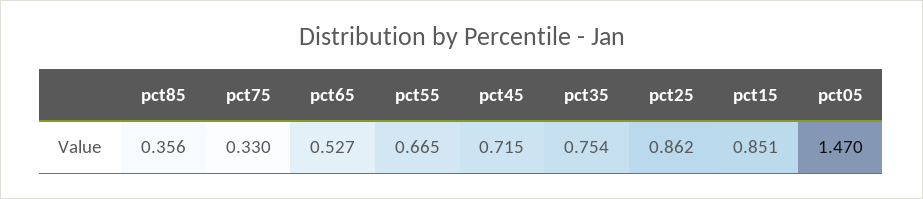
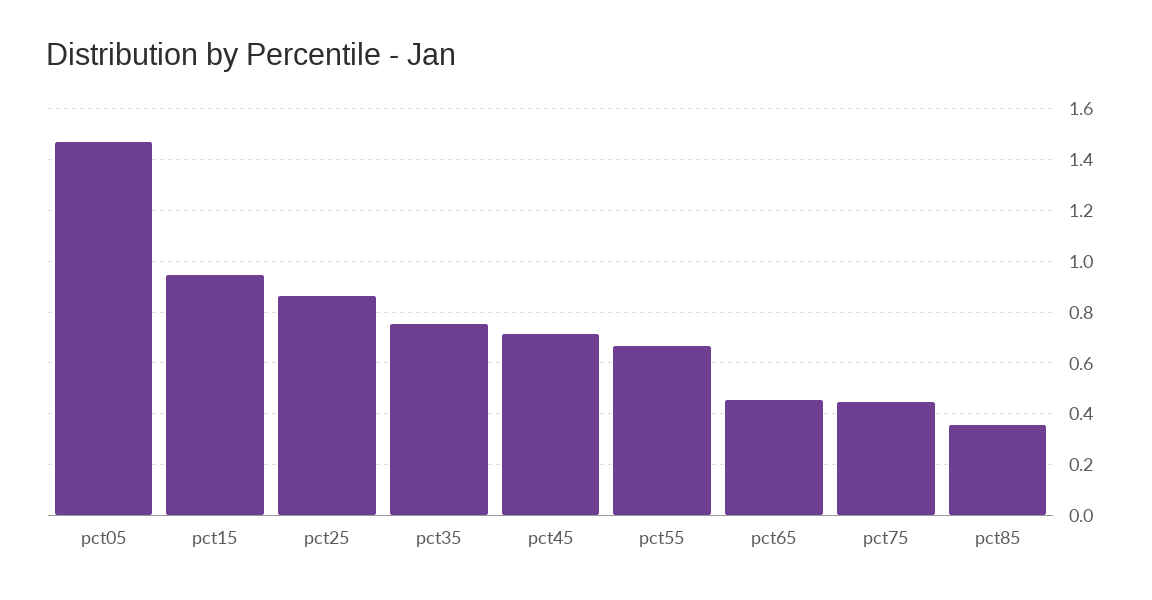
pct75: 0.33 -> 0.45
pct65: 0.527 -> 0.45
pct15: 0.851 -> 0.95

